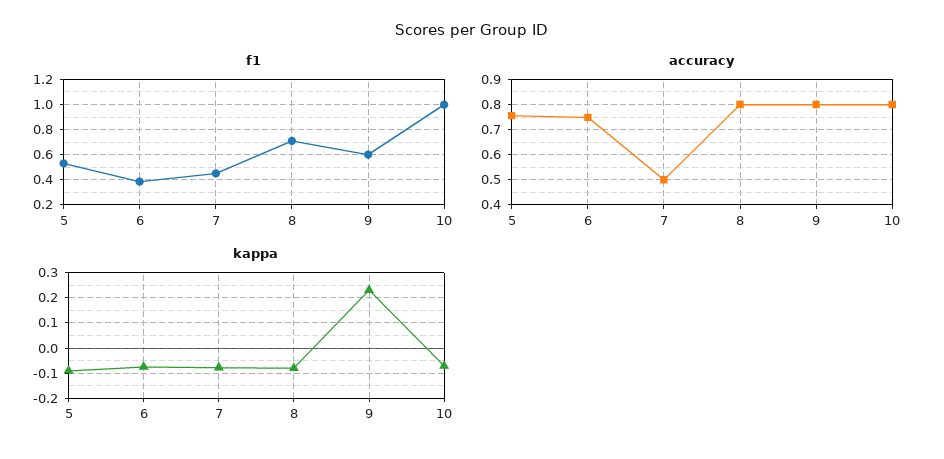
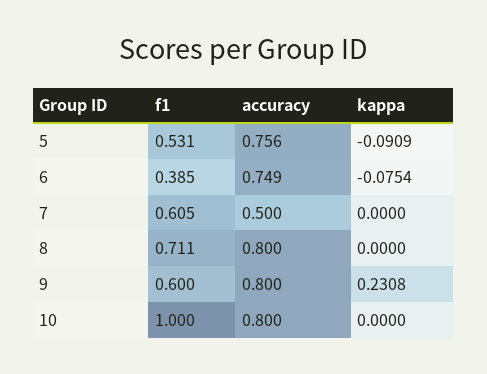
f1, 7: 0.45 -> 0.605
kappa, 7: -0.075 -> 0
kappa, 8: -0.075 -> 0
kappa, 10: -0.075 -> 0

